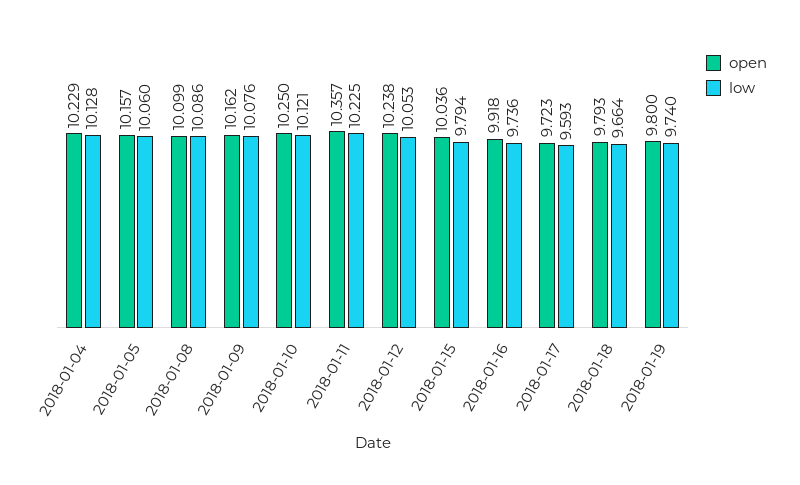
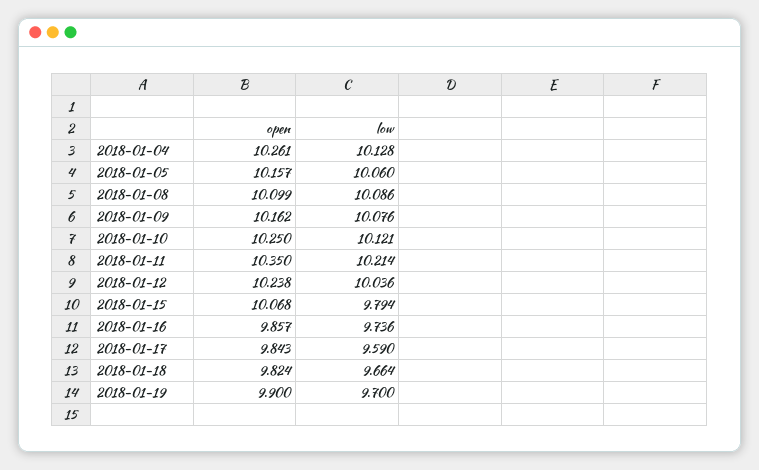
open, 2018-01-04: 10.229 -> 10.261
open, 2018-01-11: 10.357 -> 10.35
low, 2018-01-11: 10.225 -> 10.214
low, 2018-01-12: 10.053 -> 10.036
open, 2018-01-15: 10.036 -> 10.068
open, 2018-01-16: 9.918 -> 9.857
open, 2018-01-17: 9.723 -> 9.843
low, 2018-01-17: 9.593 -> 9.59
open, 2018-01-18: 9.793 -> 9.824
open, 2018-01-19: 9.8 -> 9.9
low, 2018-01-19: 9.74 -> 9.7

